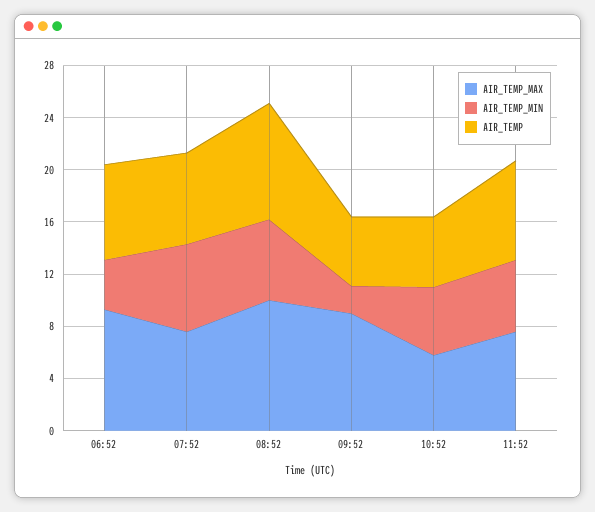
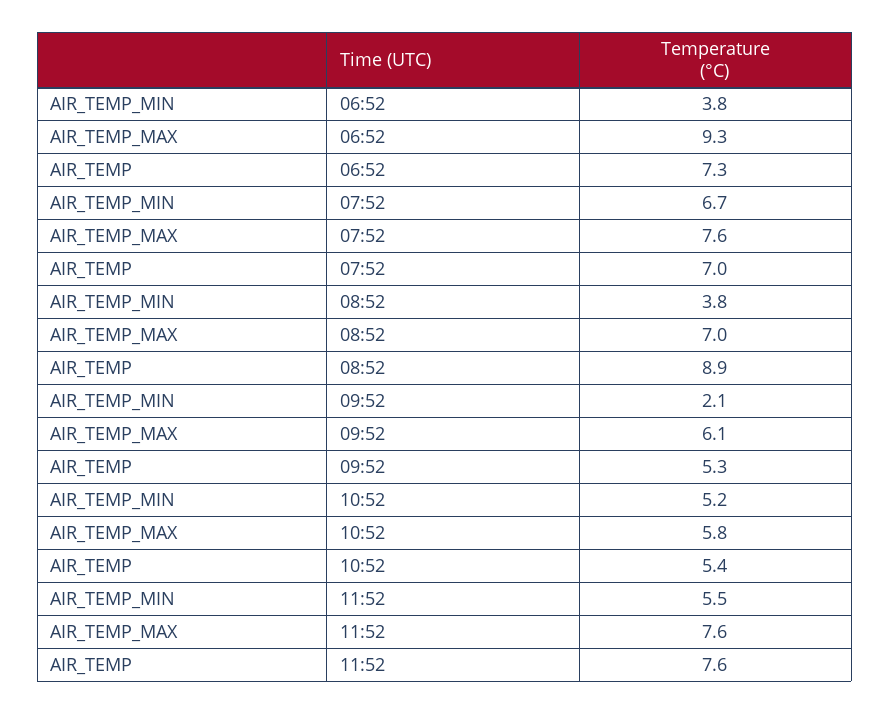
AIR_TEMP_MAX, 08:52: 10 -> 7
AIR_TEMP_MIN, 08:52: 6 -> 3.8
AIR_TEMP_MAX, 09:52: 9 -> 6.1

